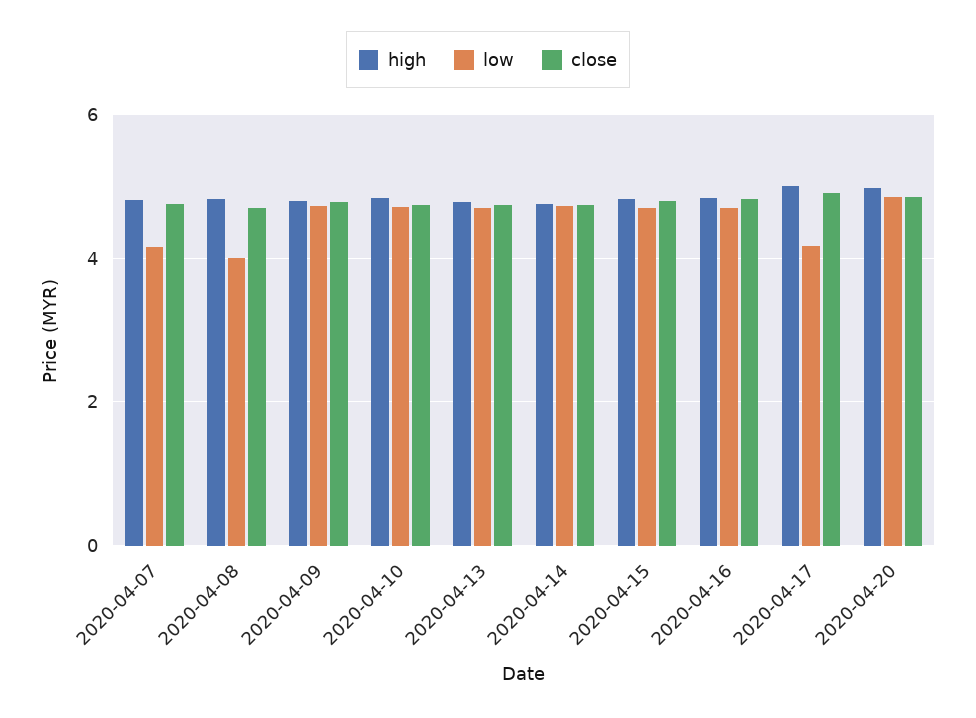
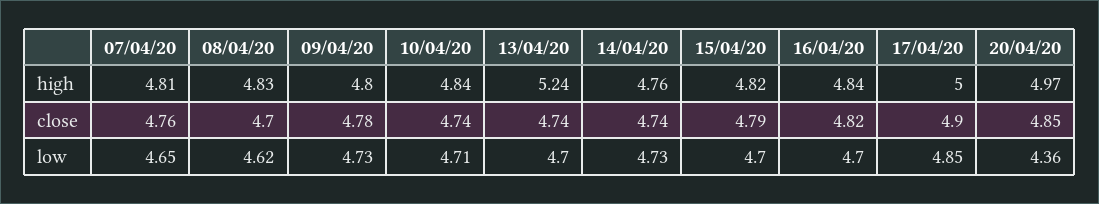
low, 2020-04-07: 4.2 -> 4.65
low, 2020-04-08: 4 -> 4.62
high, 2020-04-13: 4.8 -> 5.24
low, 2020-04-17: 4.2 -> 4.85
low, 2020-04-20: 4.8 -> 4.36

